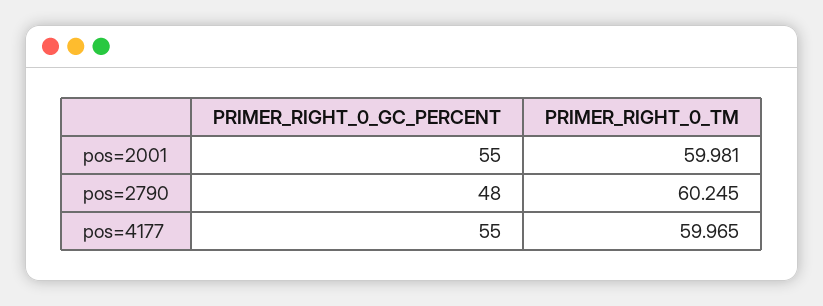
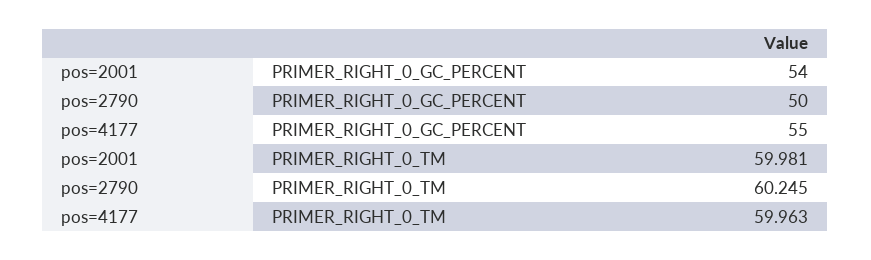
PRIMER_RIGHT_0_GC_PERCENT, pos=2001: 55 -> 54
PRIMER_RIGHT_0_GC_PERCENT, pos=2790: 48 -> 50
PRIMER_RIGHT_0_TM, pos=4177: 59.965 -> 59.963

